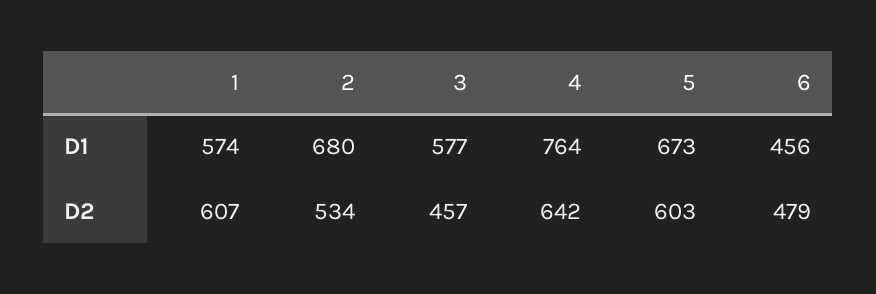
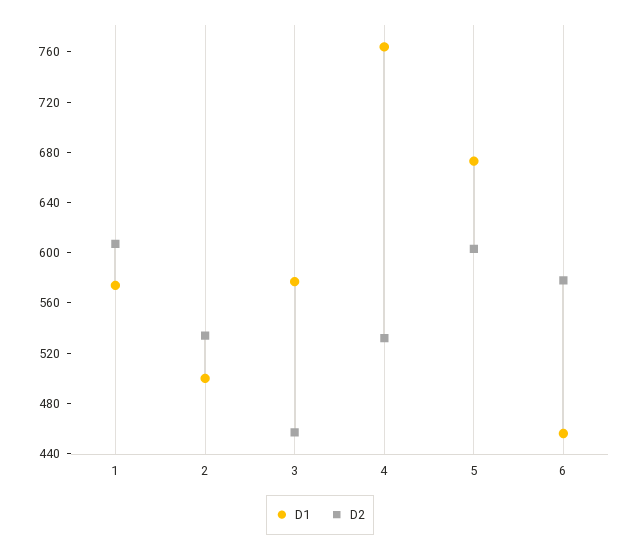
D1, 2: 680 -> 500
D2, 4: 642 -> 530
D2, 6: 479 -> 580

